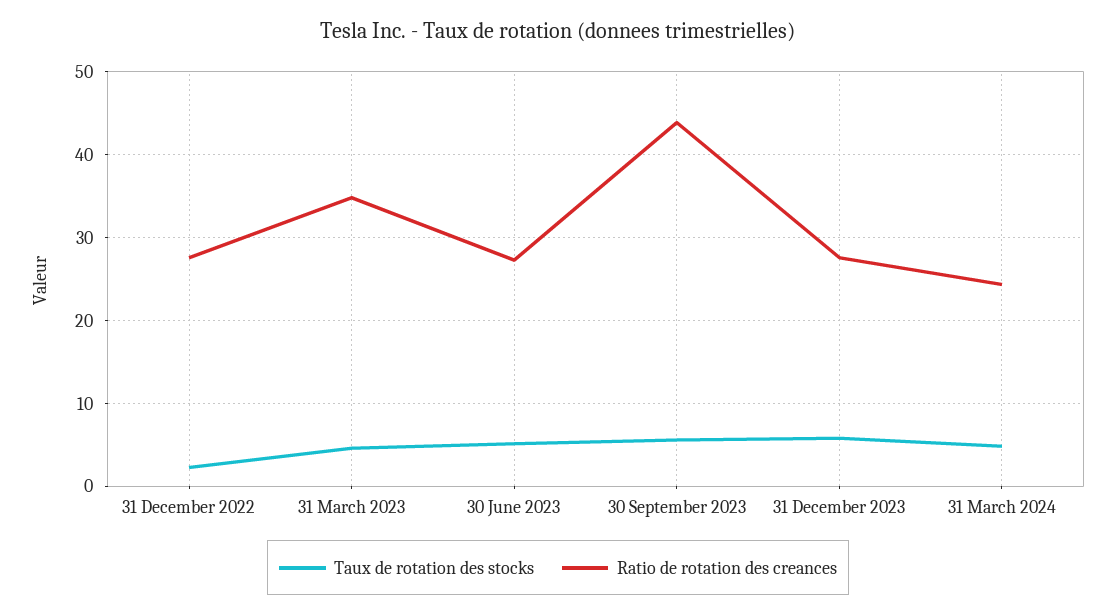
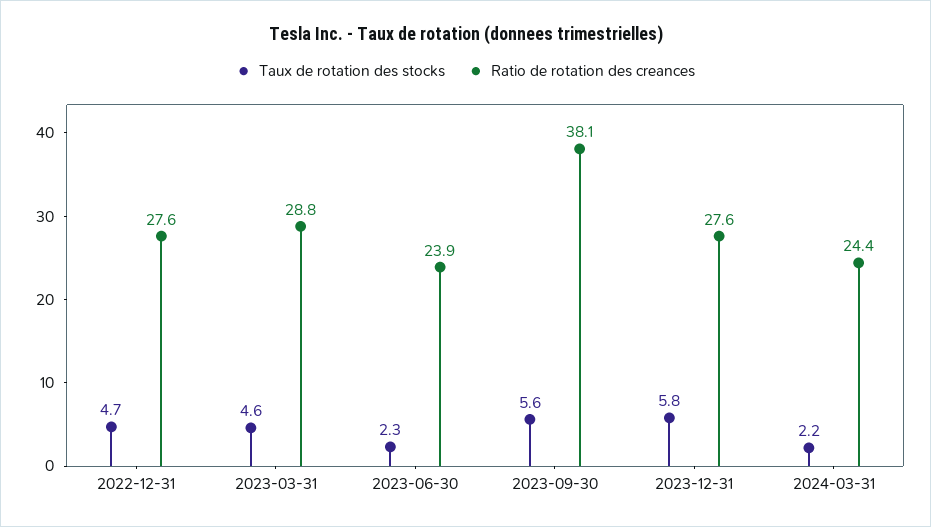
Taux de rotation des stocks, 31 December 2022: 2 -> 4.7
Ratio de rotation des creances, 31 March 2023: 35 -> 28.8
Taux de rotation des stocks, 30 June 2023: 5 -> 2.3
Ratio de rotation des creances, 30 June 2023: 27 -> 23.9
Ratio de rotation des creances, 30 September 2023: 44 -> 38.1
Taux de rotation des stocks, 31 March 2024: 5 -> 2.2

